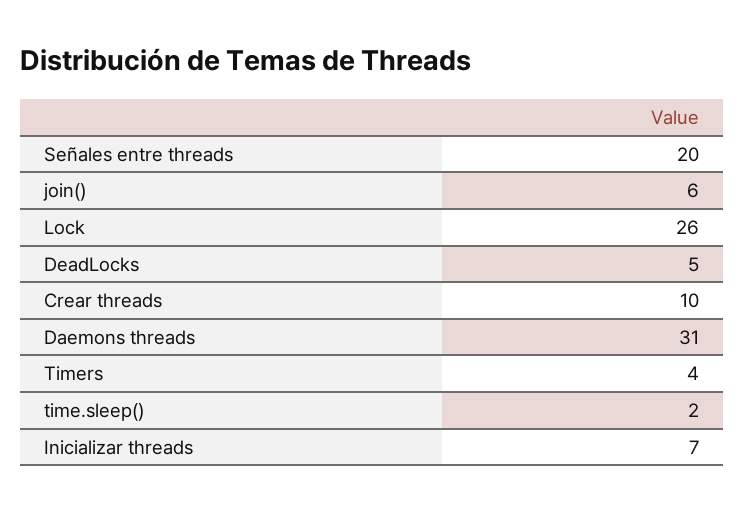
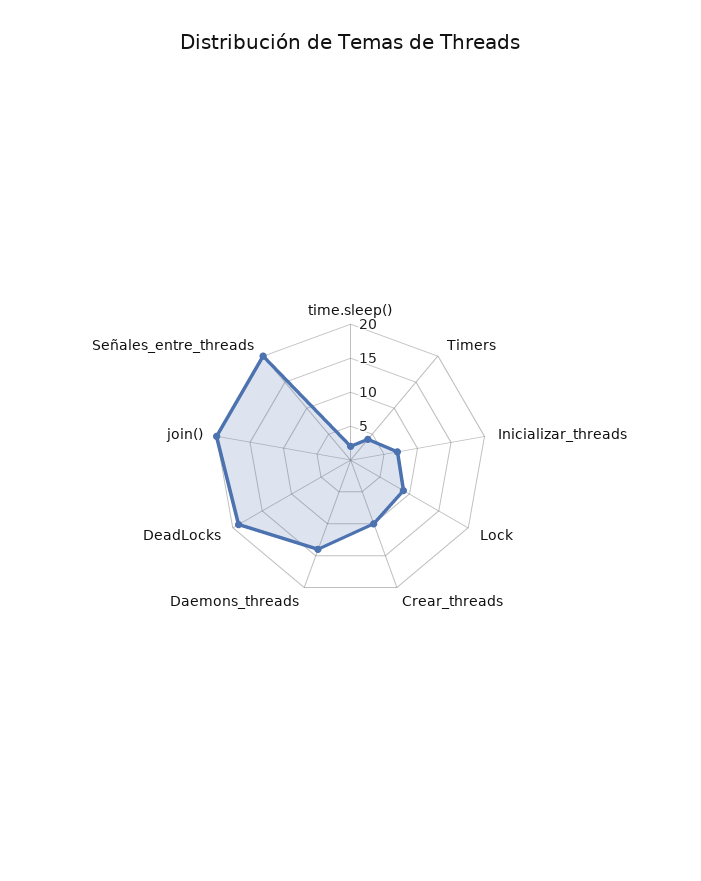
join(): 6 -> 20
Lock: 26 -> 10
DeadLocks: 5 -> 20
Daemons threads: 31 -> 15

